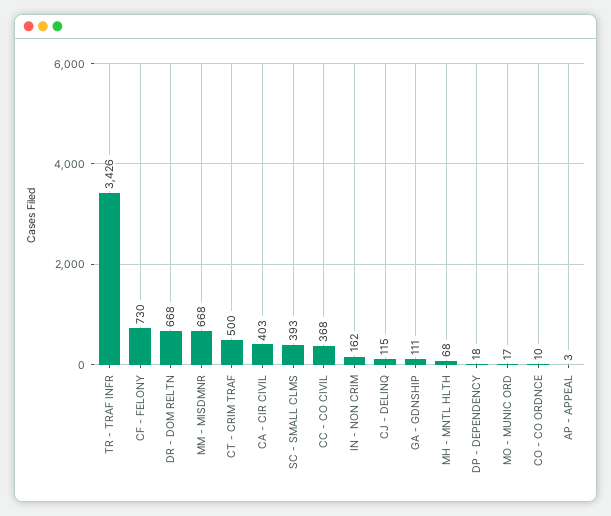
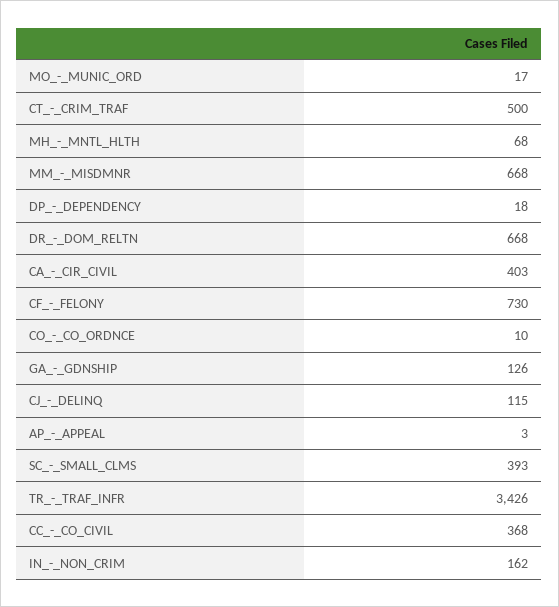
GA - GDNSHIP: 111 -> 126

